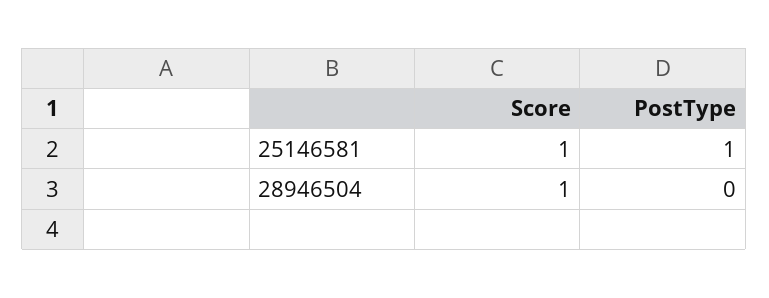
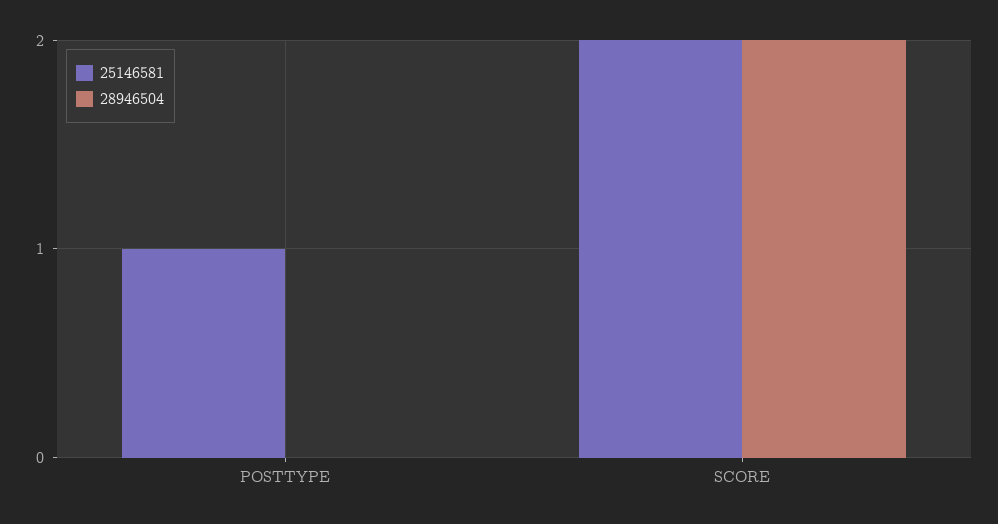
25146581, Score: 1 -> 2
28946504, Score: 1 -> 2

